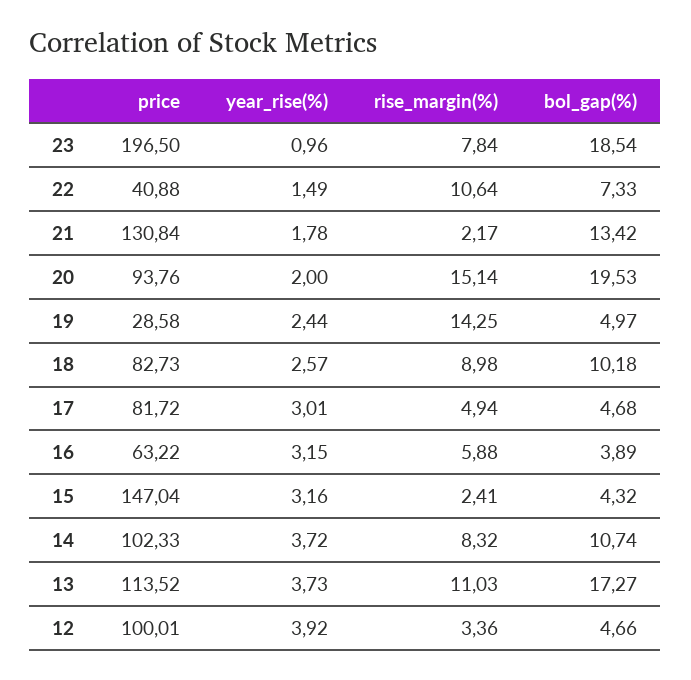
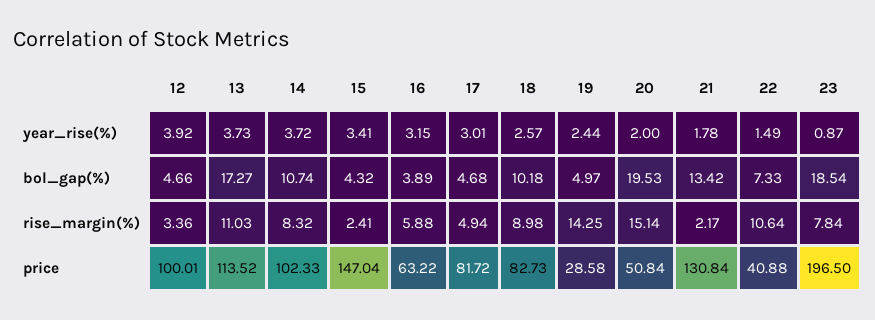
year_rise(%), 23: 0.96 -> 0.87
price, 20: 93.76 -> 50.84
year_rise(%), 15: 3.16 -> 3.41

